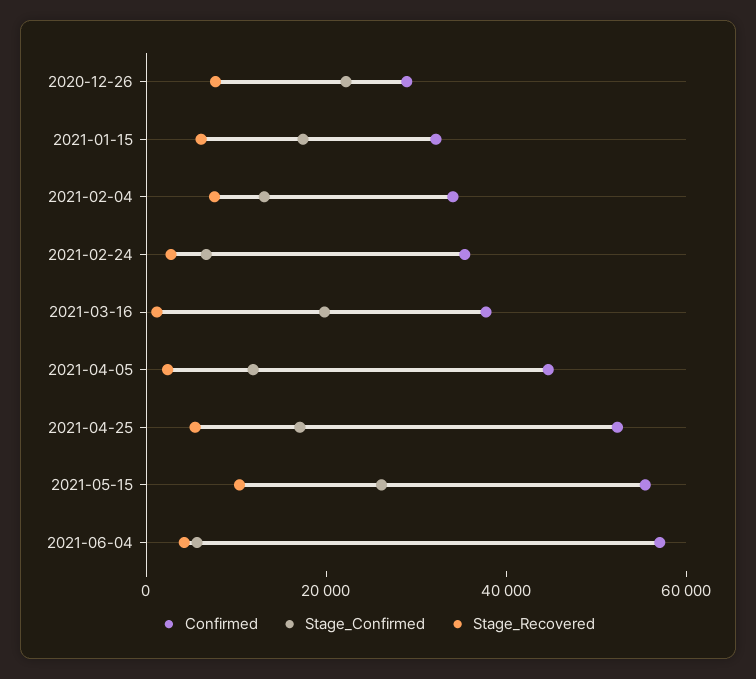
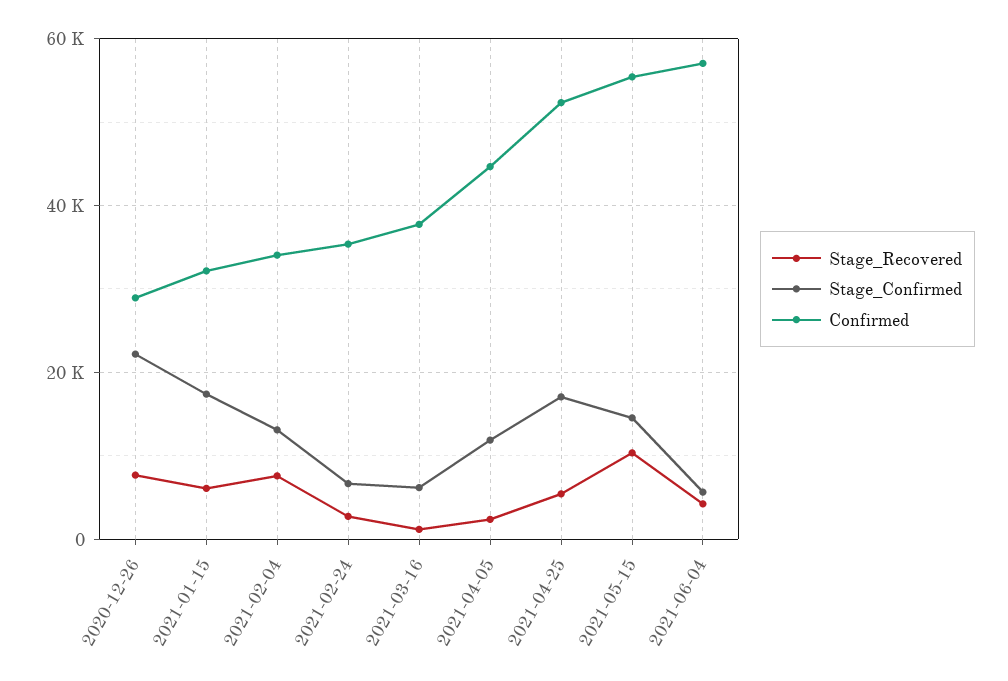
Stage_Confirmed, 2021-03-16: 20000 -> 6000
Stage_Confirmed, 2021-05-15: 25000 -> 14000

